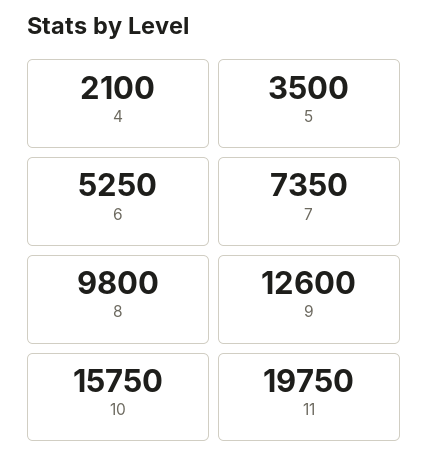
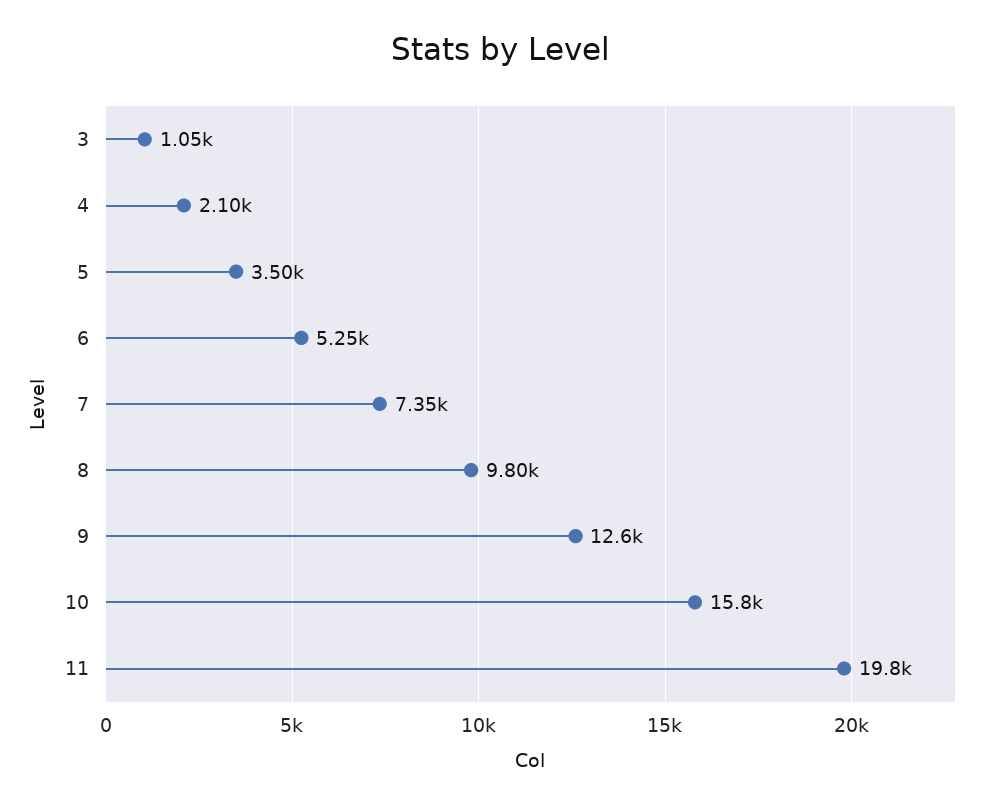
3: none -> 1050

